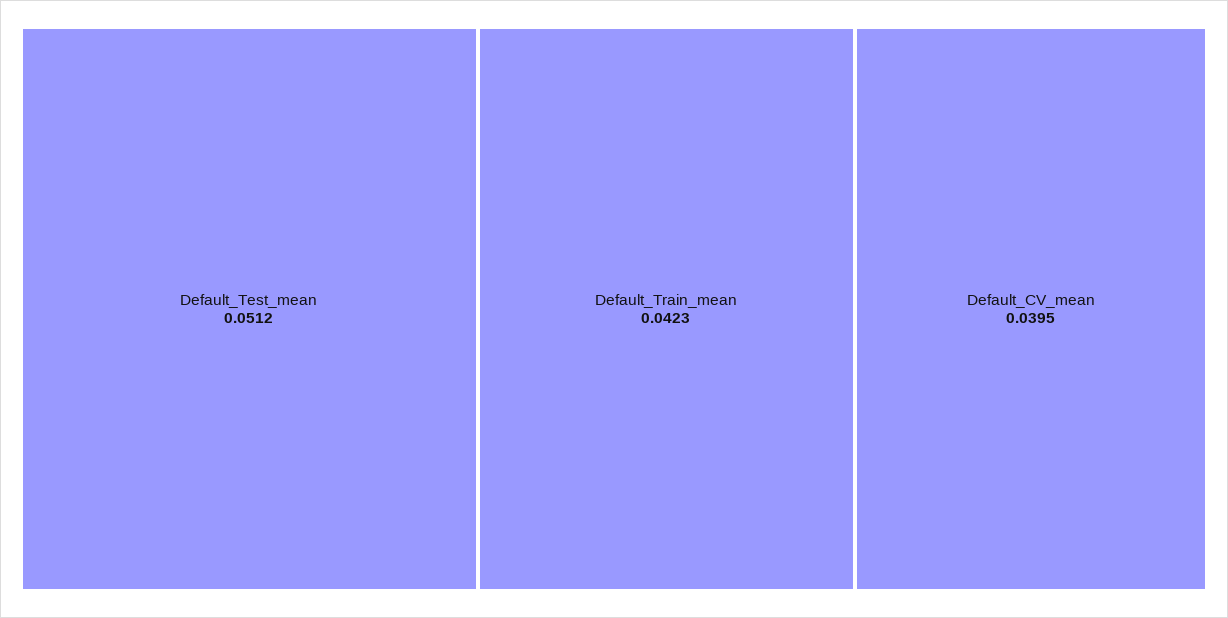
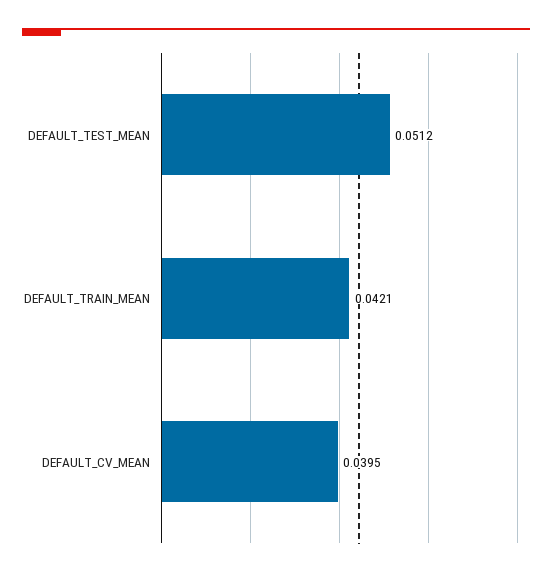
Default_Train_mean: 0.0423 -> 0.0421

